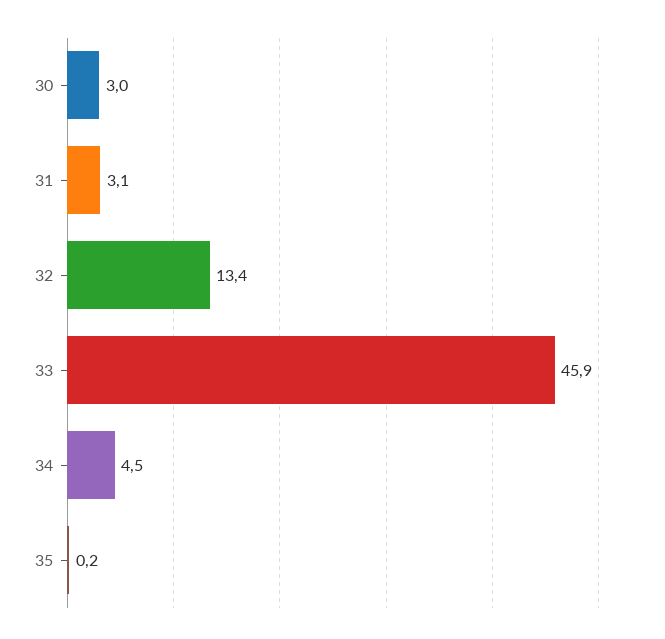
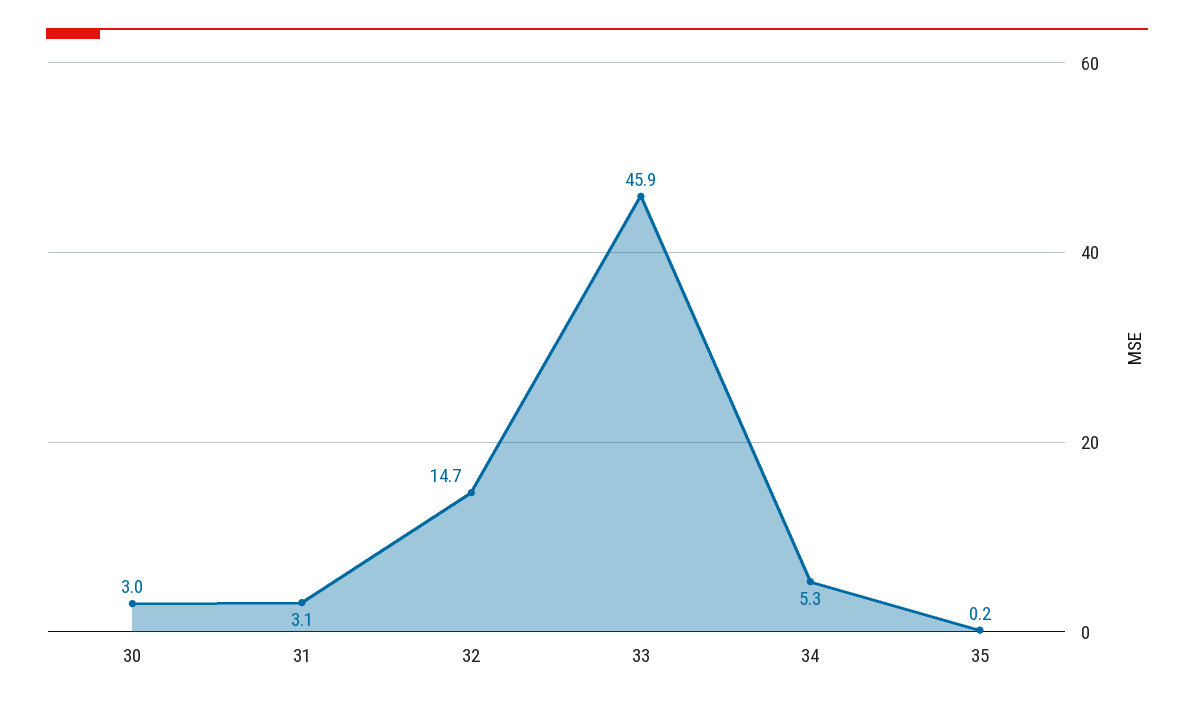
32: 13.4 -> 14.7
34: 4.5 -> 5.3

